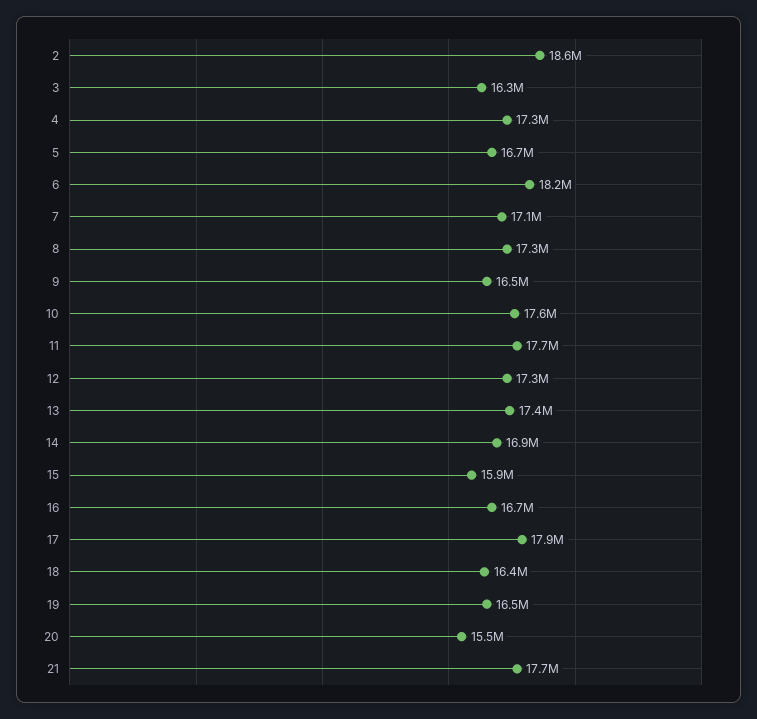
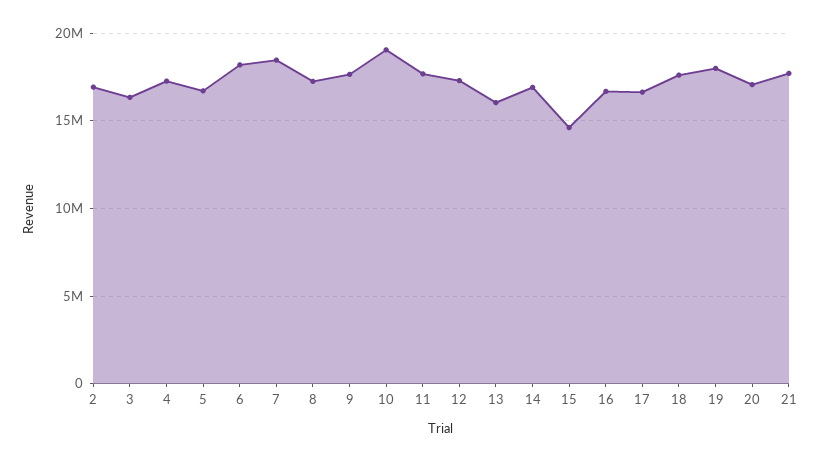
2: 18600000 -> 17000000
7: 17100000 -> 18500000
9: 16500000 -> 17500000
10: 17600000 -> 19000000
13: 17400000 -> 16000000
15: 15900000 -> 14500000
17: 17900000 -> 16500000
18: 16400000 -> 17500000
19: 16500000 -> 18000000
20: 15500000 -> 17000000

